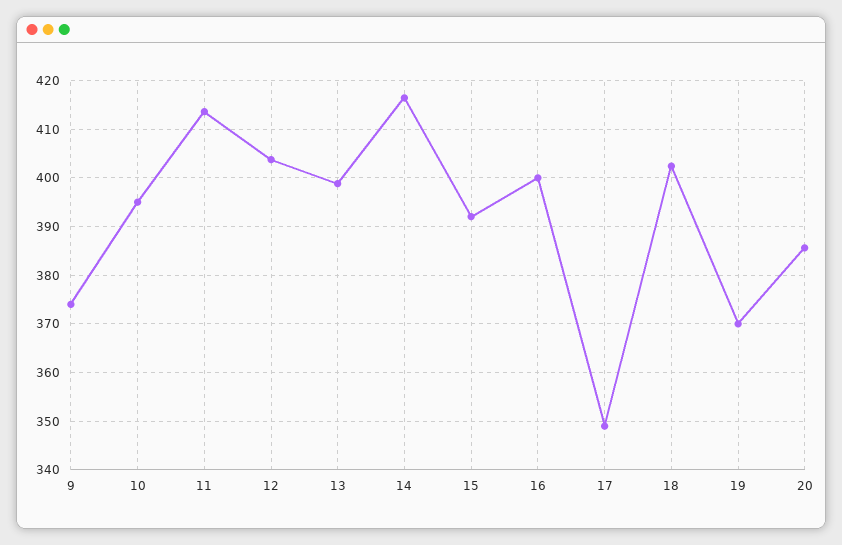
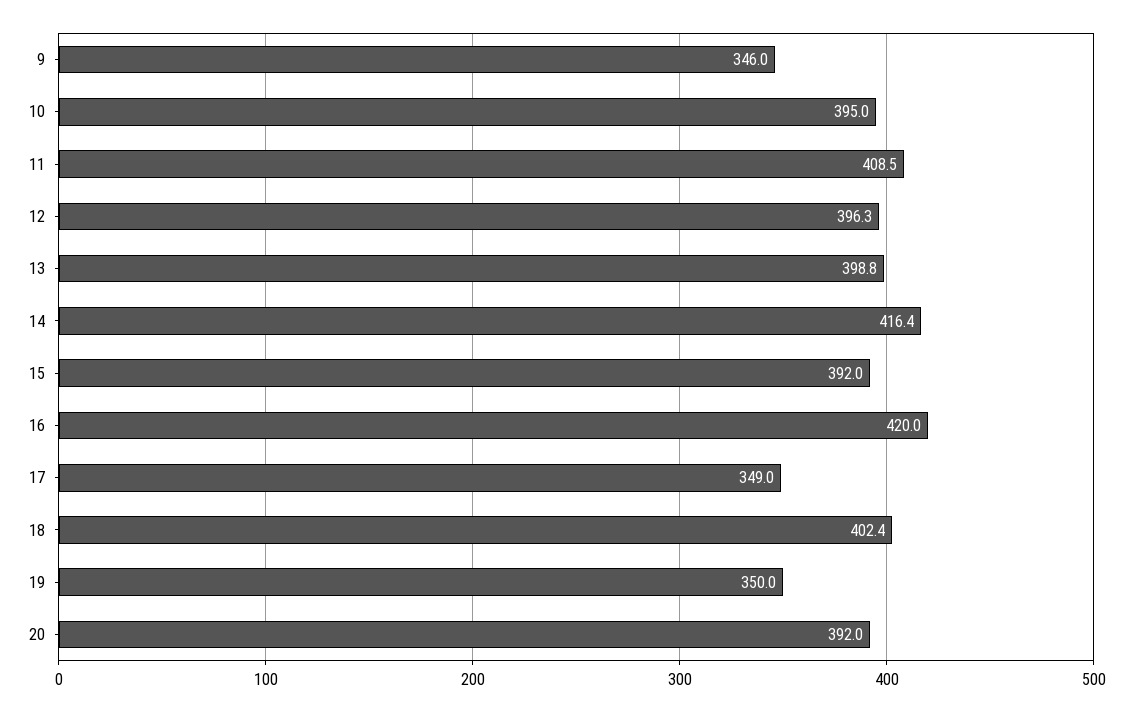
9: 374 -> 346
11: 414 -> 408.5
12: 404 -> 396.3
16: 400 -> 420
19: 370 -> 350
20: 386 -> 392

